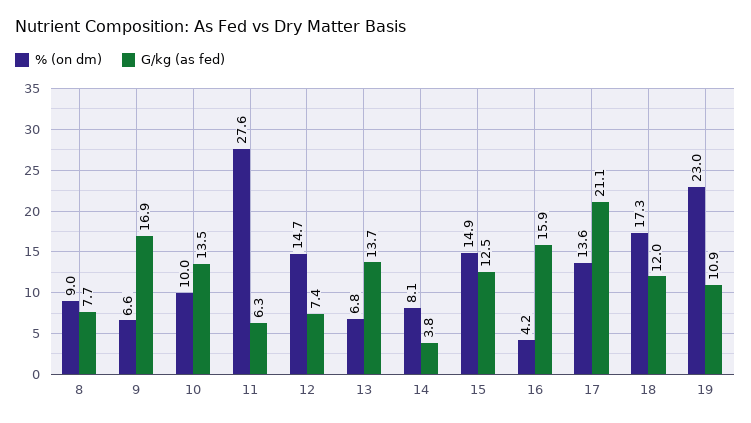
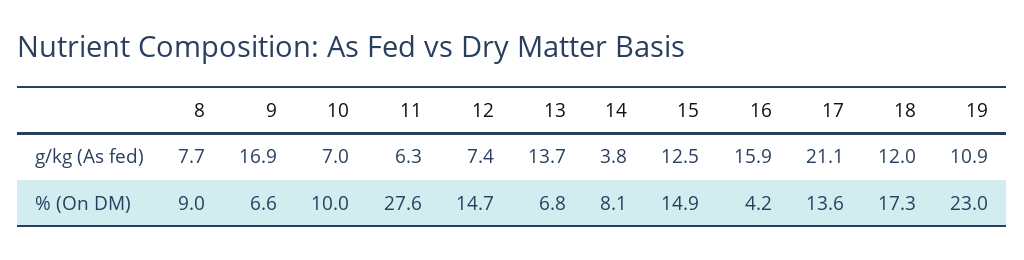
G/kg (as fed), 10: 13.5 -> 7

